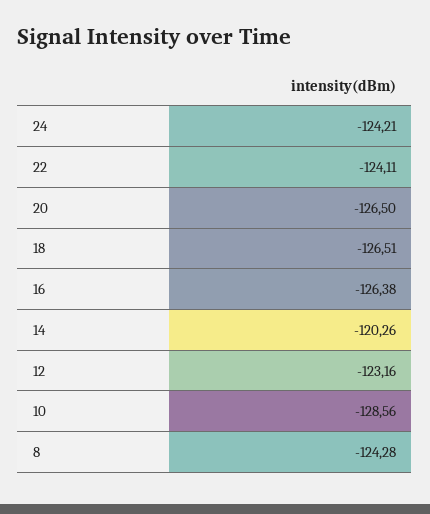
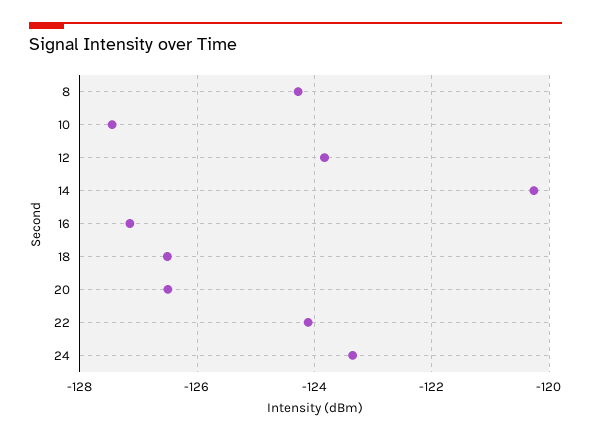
24: -124.21 -> -123.4
16: -126.38 -> -127.2
12: -123.16 -> -123.8
10: -128.56 -> -127.4

